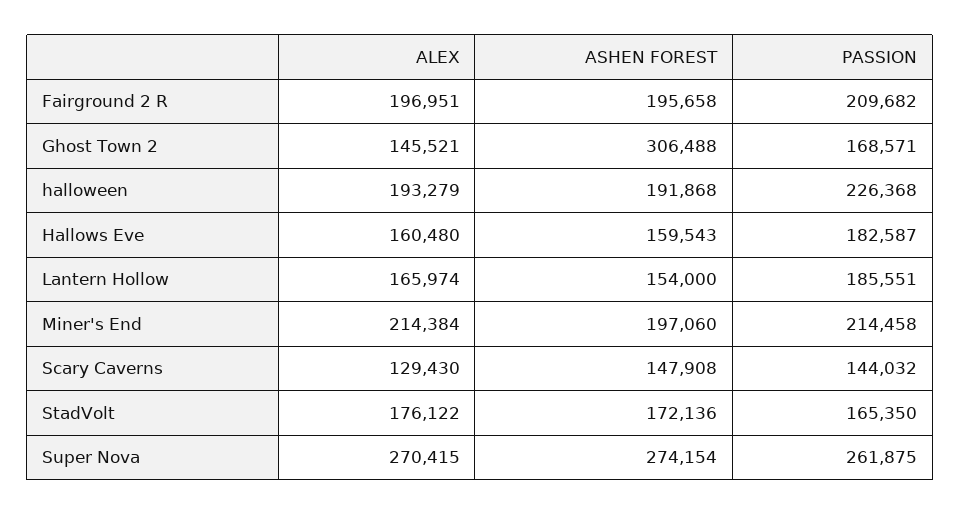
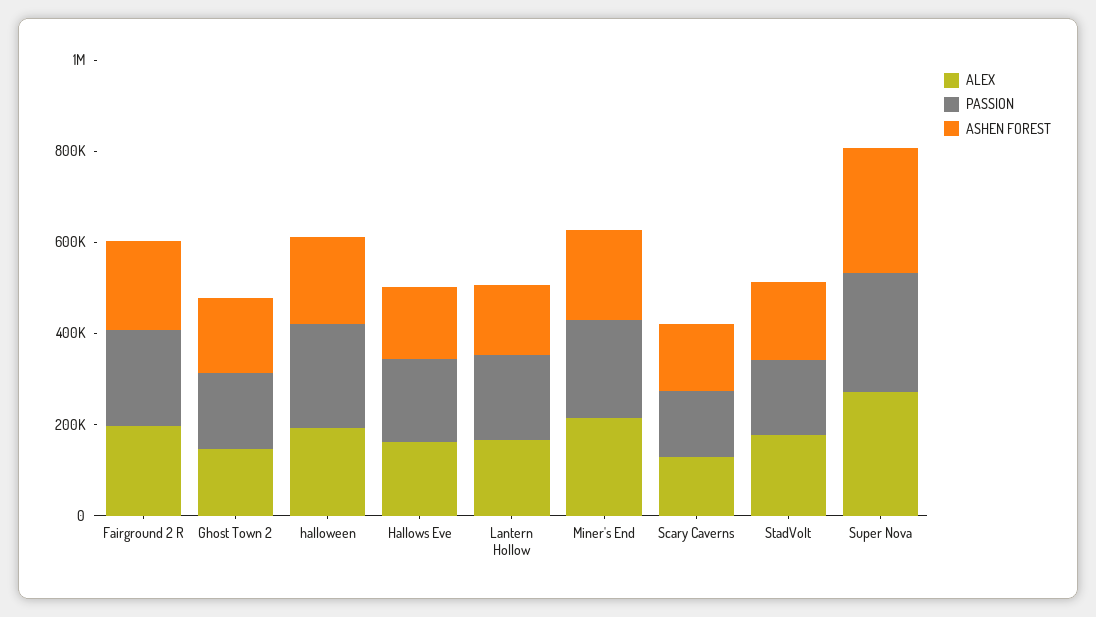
ASHEN FOREST, Ghost Town 2: 306488 -> 150000

